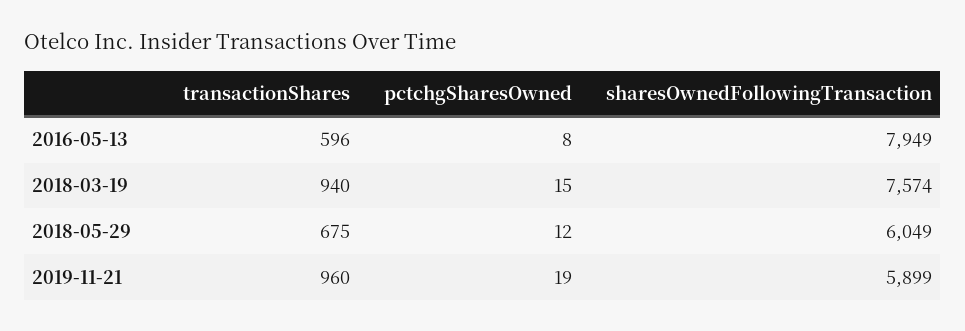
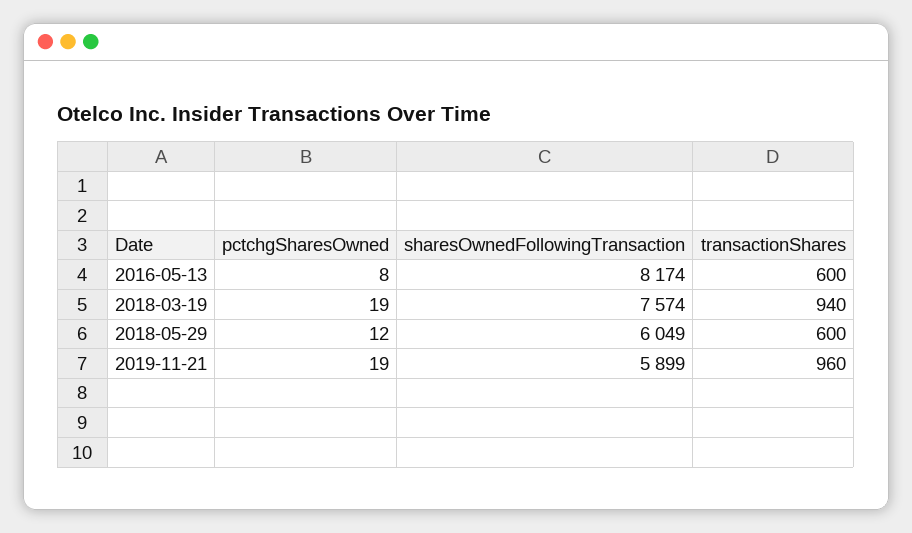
transactionShares, 2016-05-13: 596 -> 600
sharesOwnedFollowingTransaction, 2016-05-13: 7949 -> 8174
pctchgSharesOwned, 2018-03-19: 15 -> 19
transactionShares, 2018-05-29: 675 -> 600

